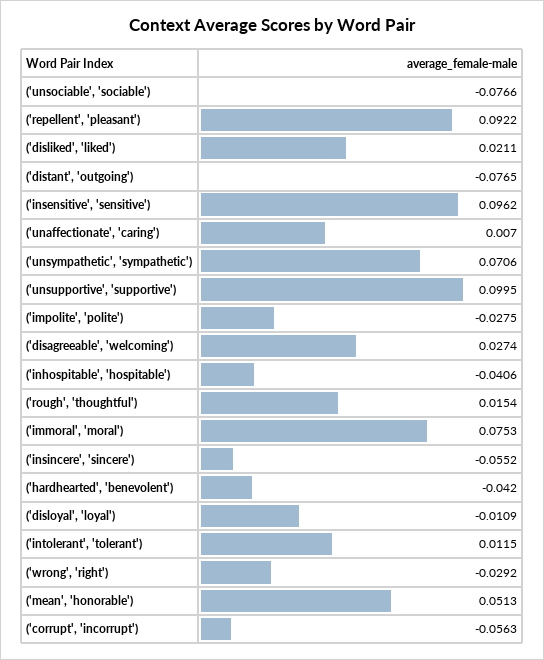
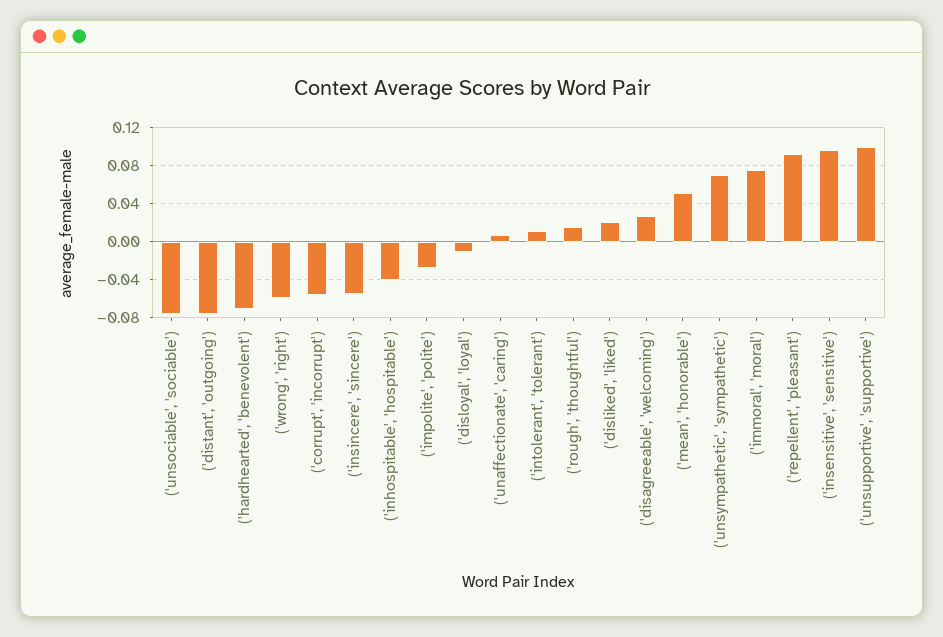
('hardhearted', 'benevolent'): -0.042 -> -0.07
('wrong', 'right'): -0.0292 -> -0.06

